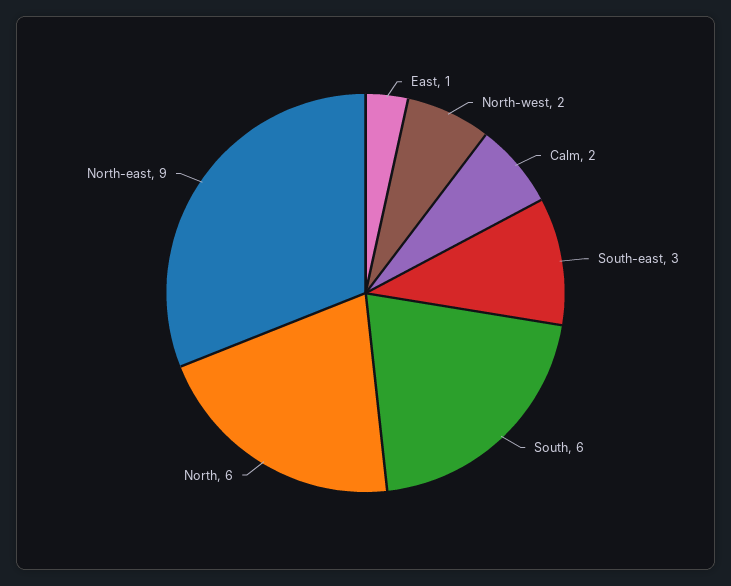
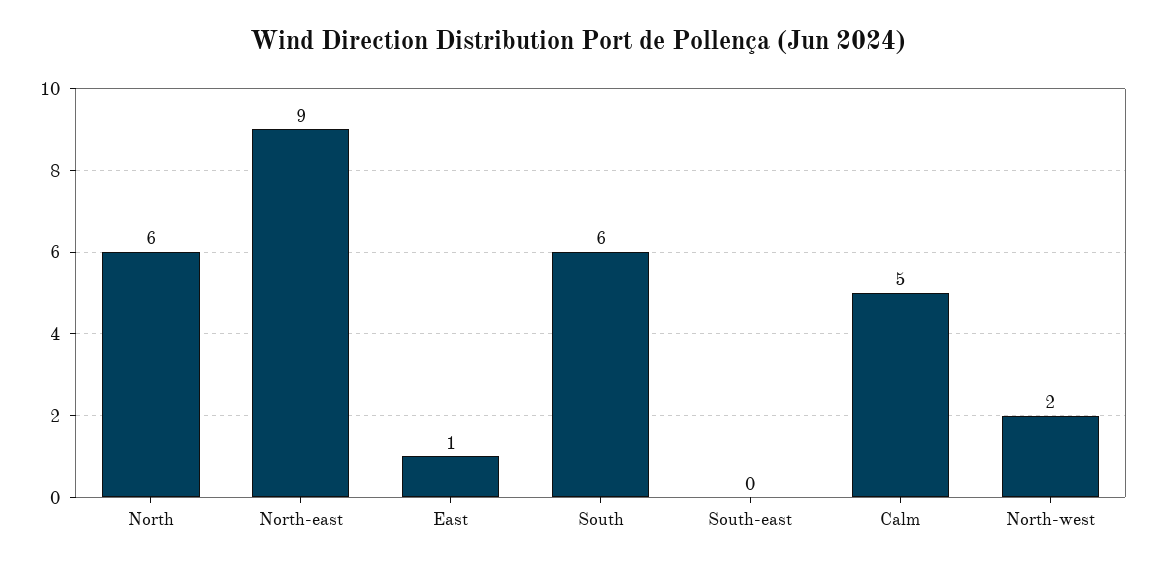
Calm: 2 -> 5
South-east: 3 -> 0

